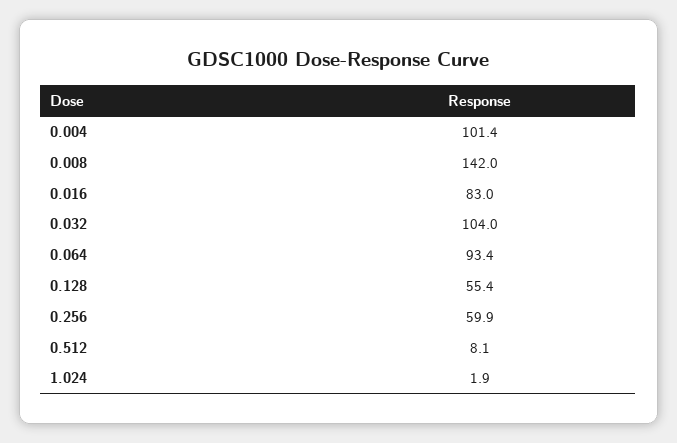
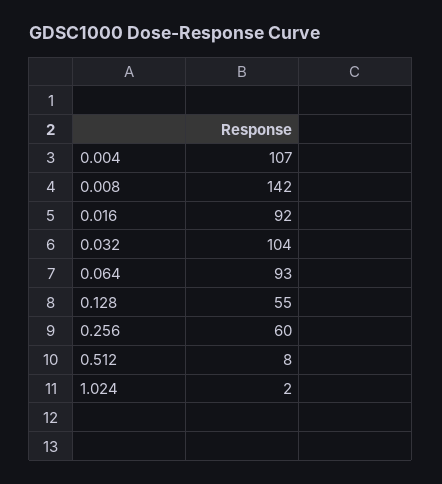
0.004: 101.4 -> 107
0.016: 83 -> 92

